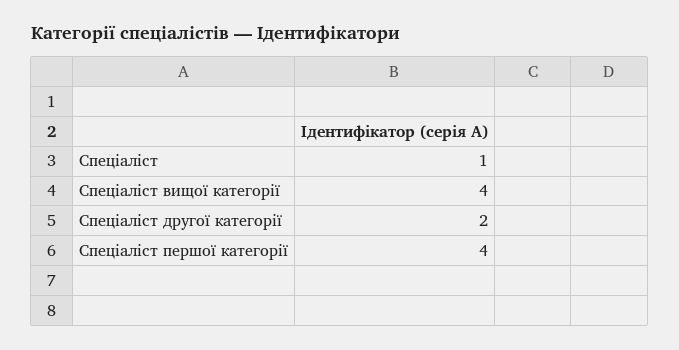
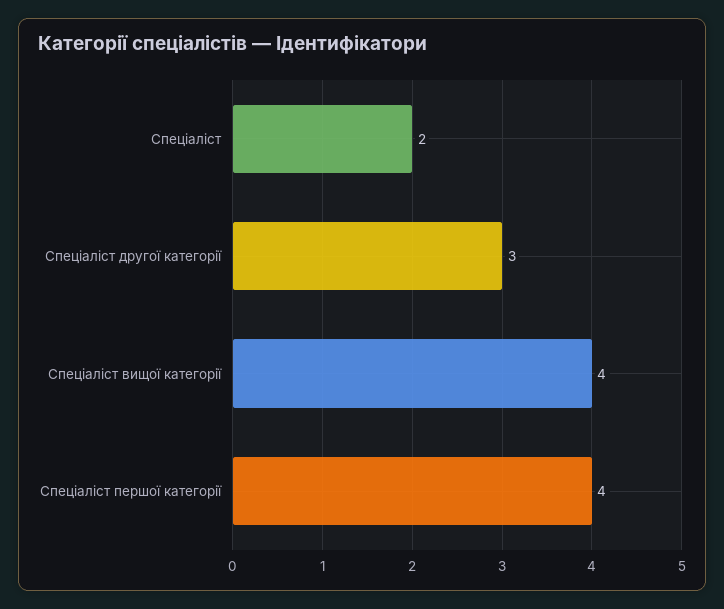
Спеціаліст: 1 -> 2
Спеціаліст другої категорії: 2 -> 3

